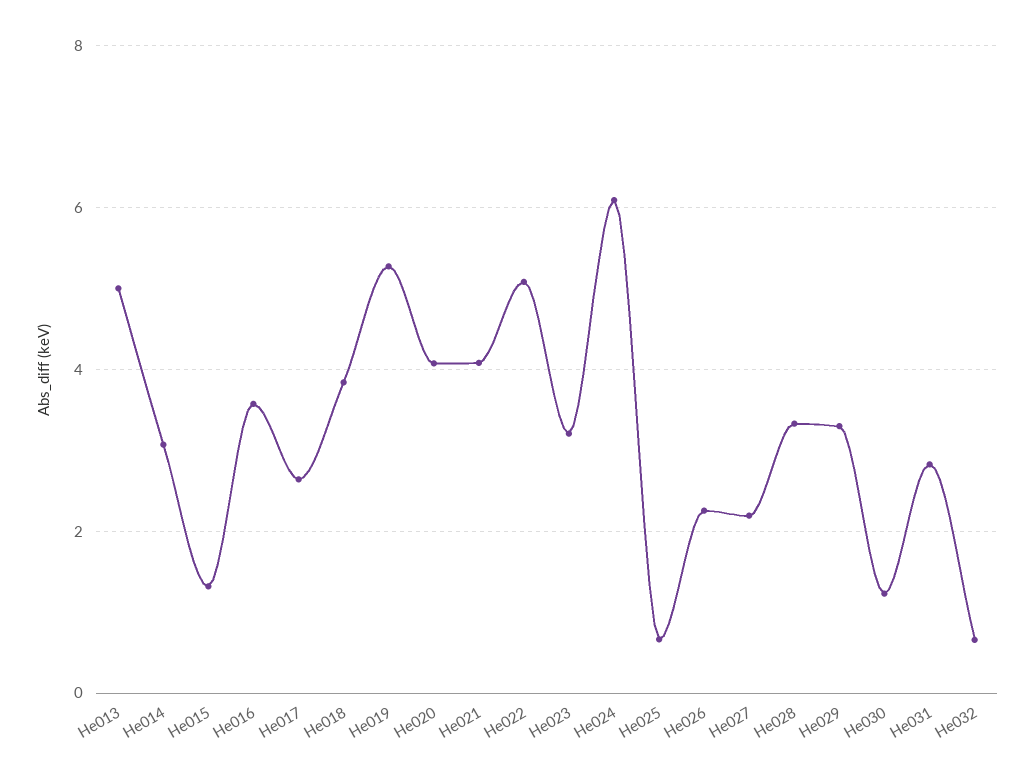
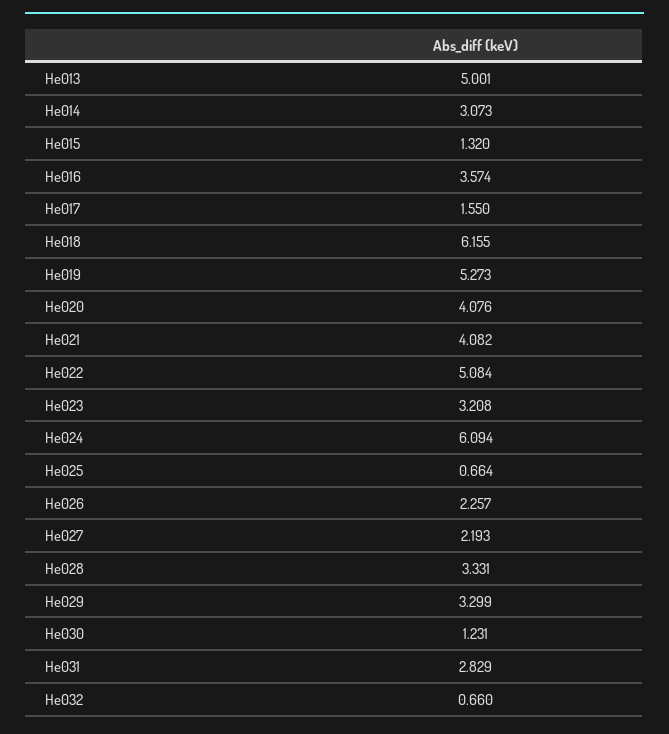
He017: 2.6 -> 1.55
He018: 3.8 -> 6.155

